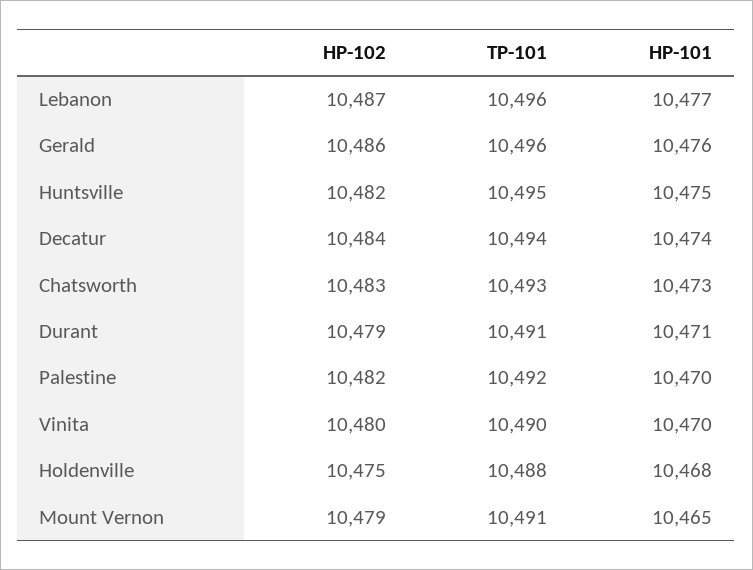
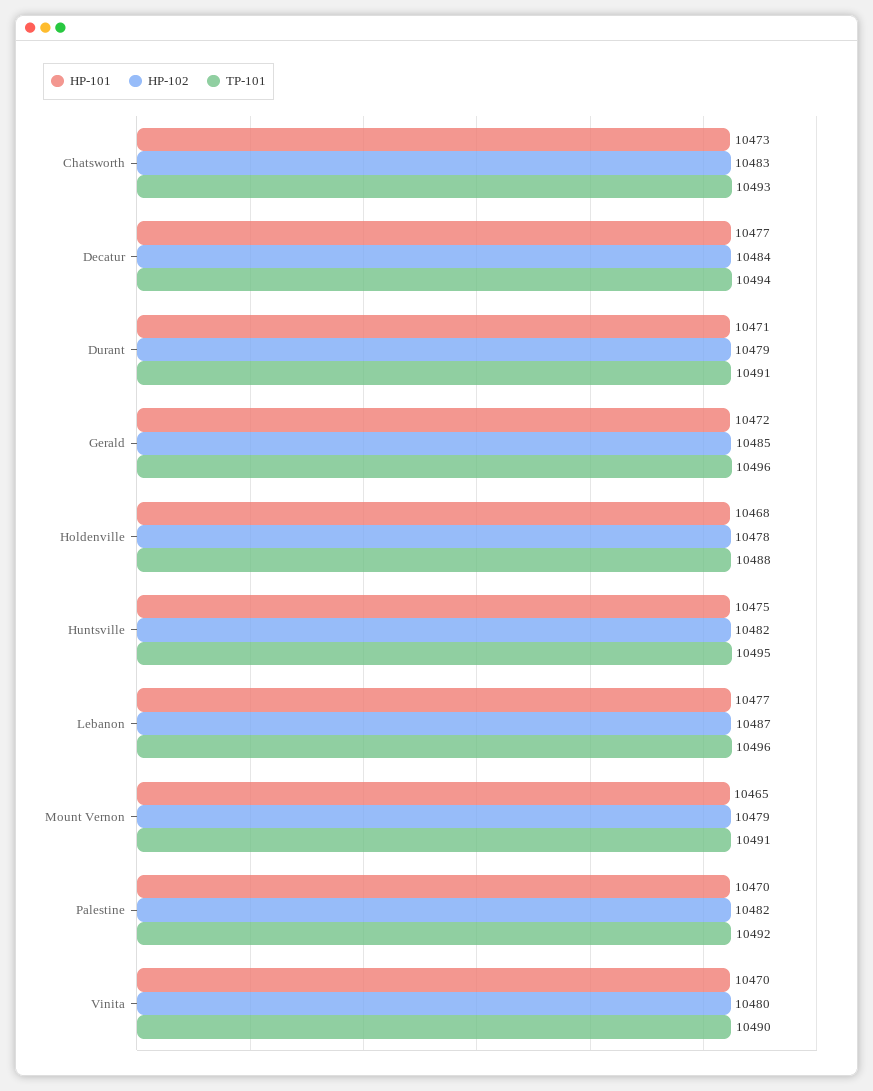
HP-102, Gerald: 10486 -> 10485
HP-101, Gerald: 10476 -> 10472
HP-101, Decatur: 10474 -> 10477
HP-102, Holdenville: 10475 -> 10478

